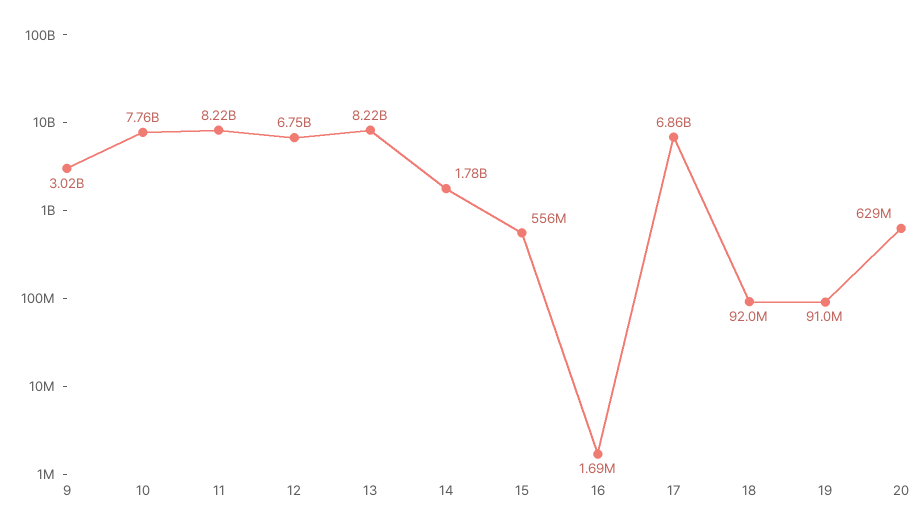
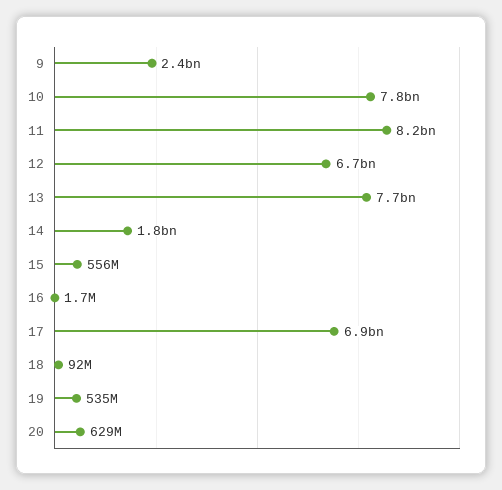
9: 3020000000 -> 2400000000
13: 8220000000 -> 7700000000
19: 91000000 -> 535000000

